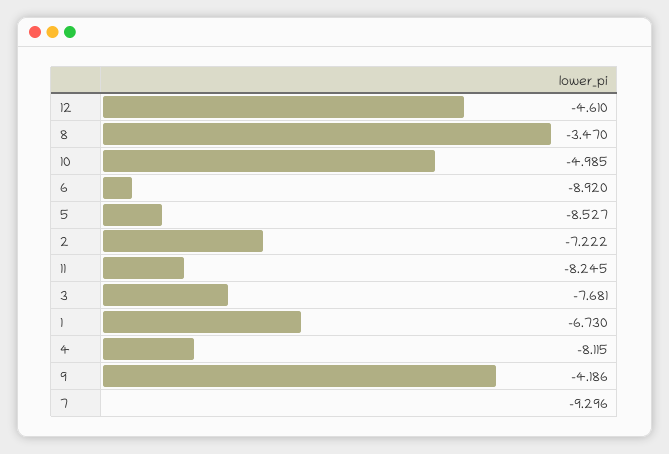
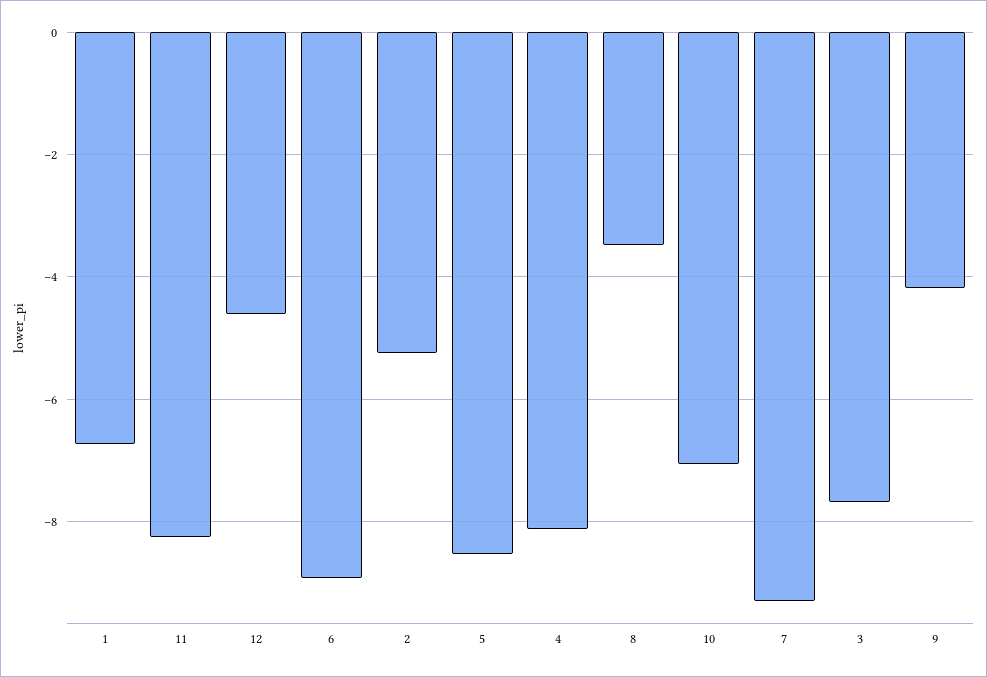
10: -4.985 -> -7
2: -7.222 -> -5.2

